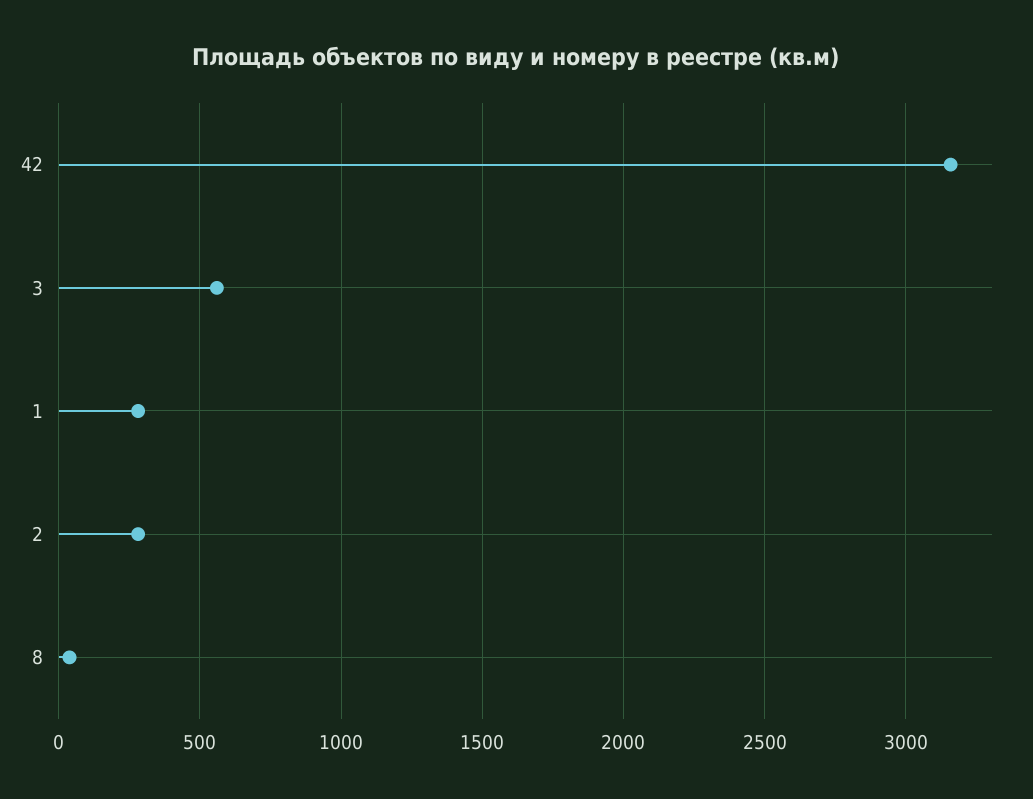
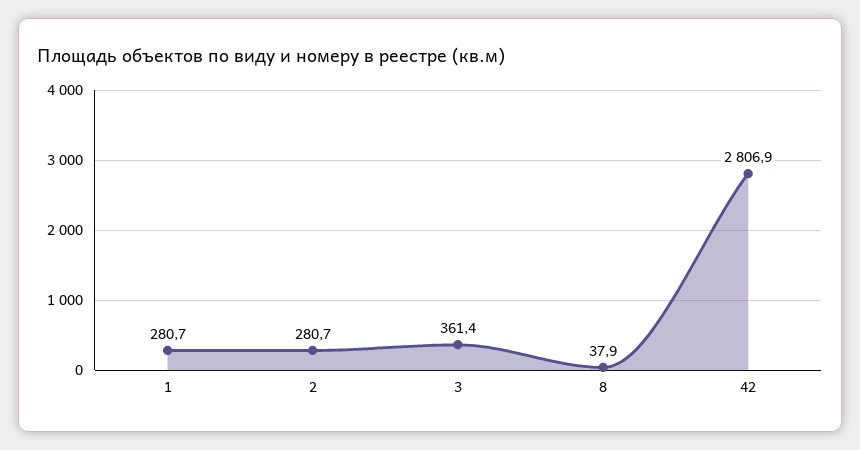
42: 3150 -> 2806.9
3: 550 -> 361.4

